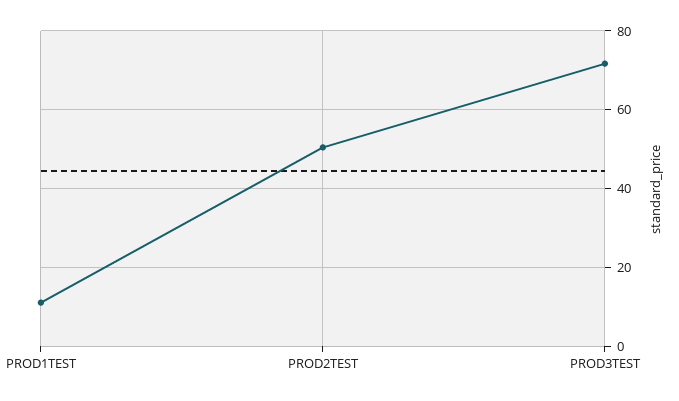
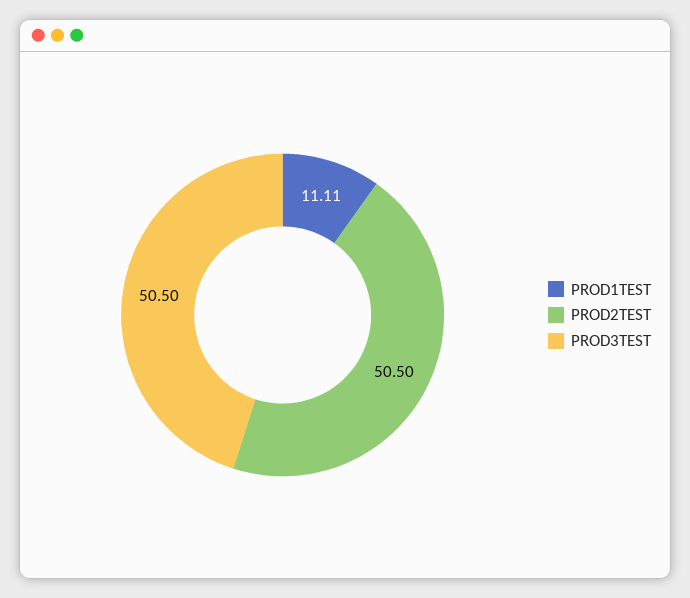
PROD3TEST: 72 -> 50.5

